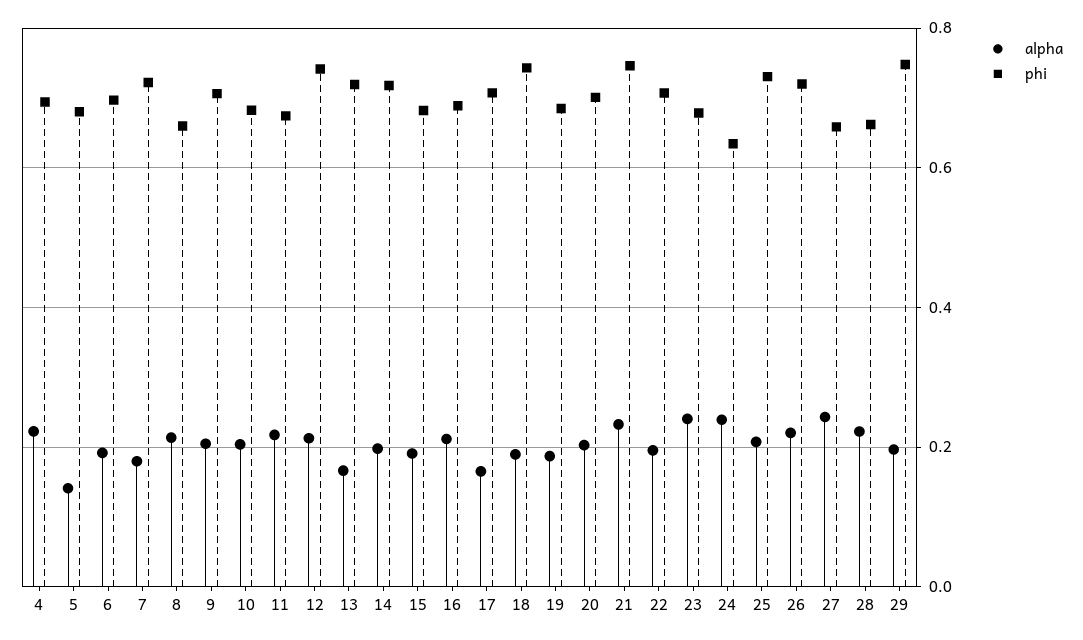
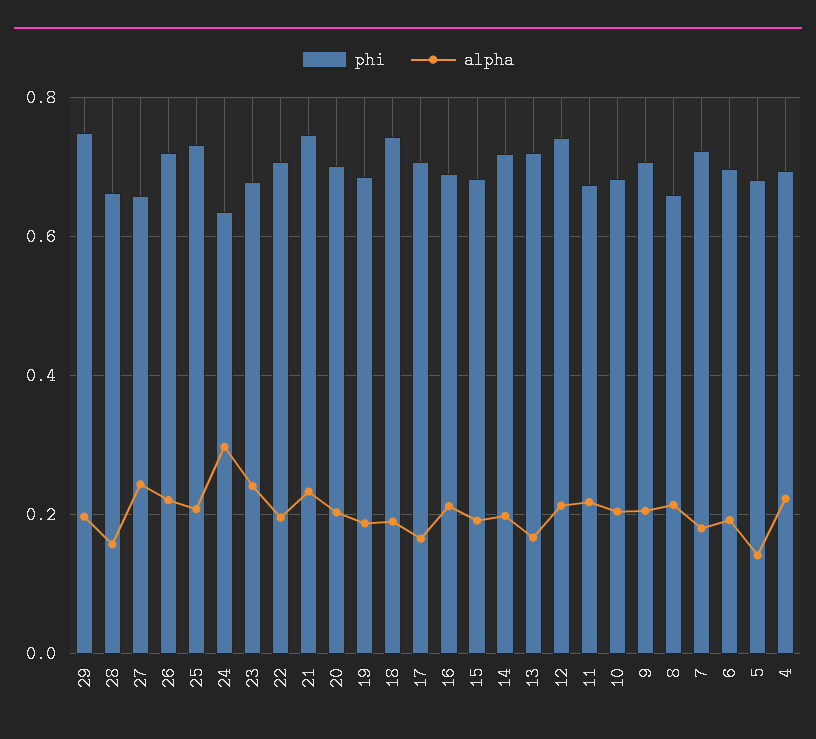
alpha, 24: 0.24 -> 0.3
alpha, 28: 0.22 -> 0.16

